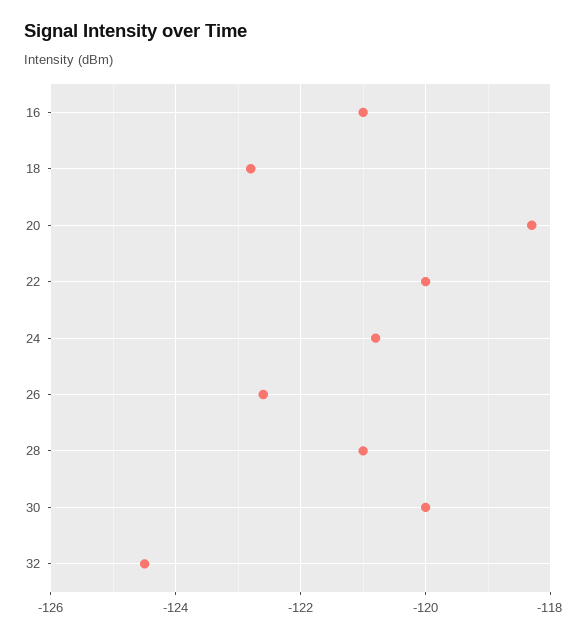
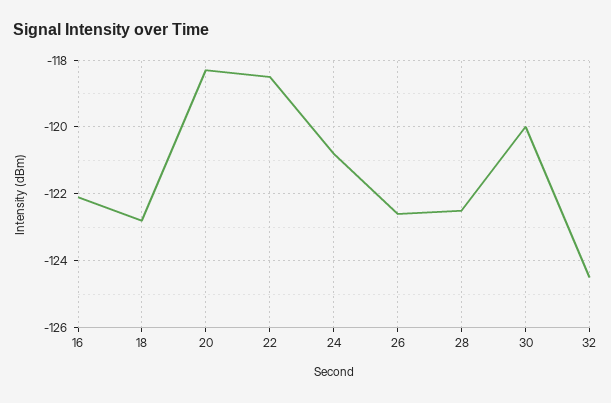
16: -121 -> -122
22: -120 -> -118.5
28: -121 -> -122.5

